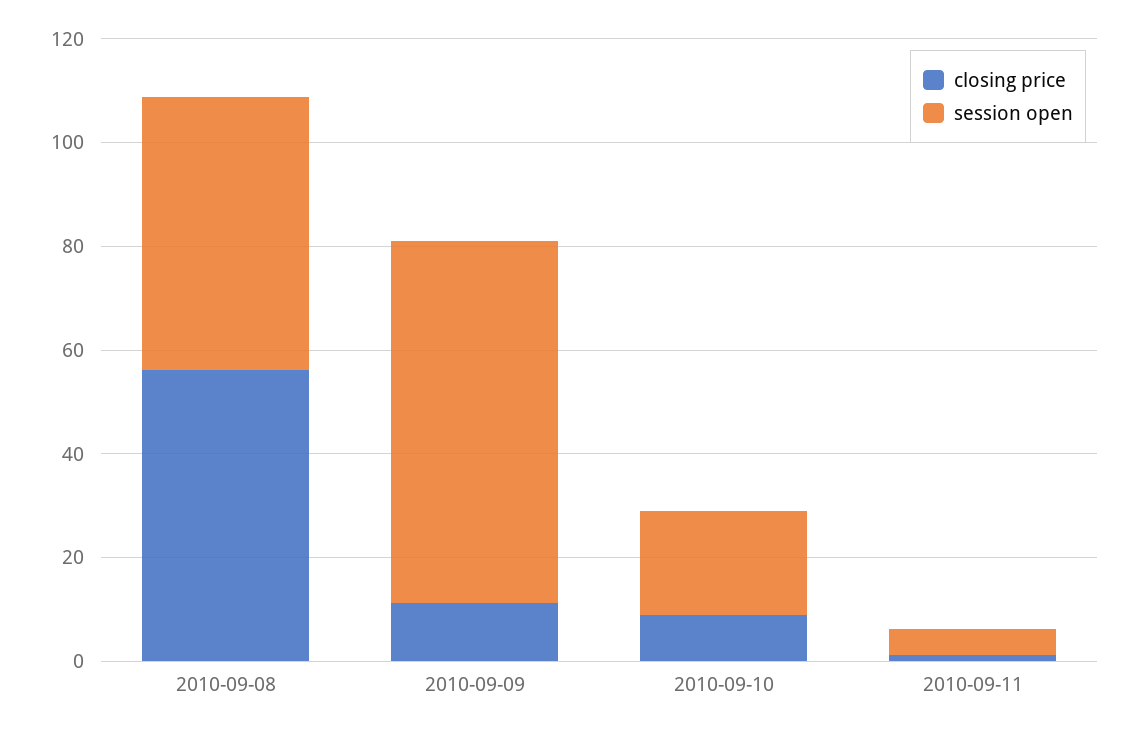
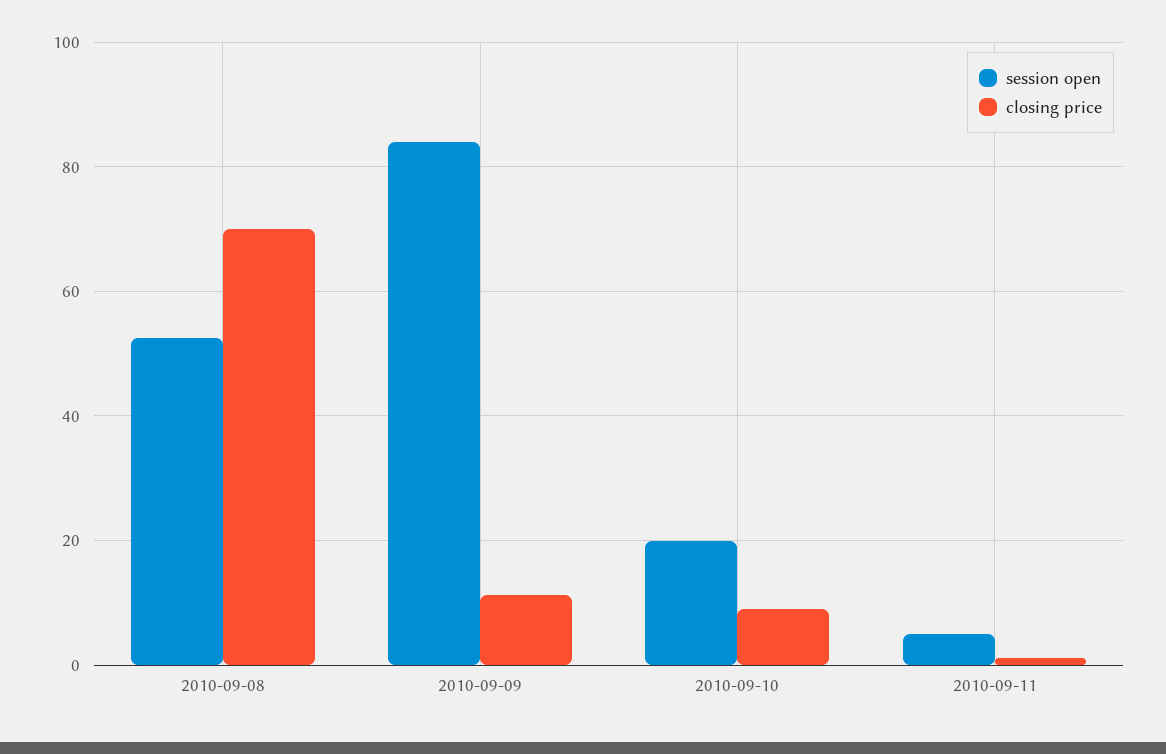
closing price, 2010-09-08: 55 -> 70
session open, 2010-09-09: 70 -> 84

